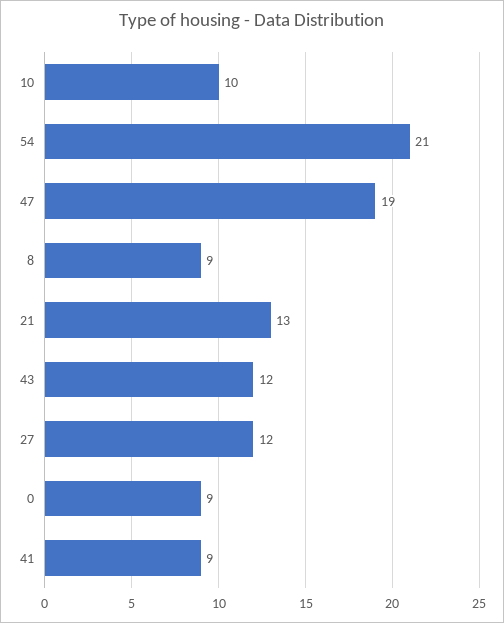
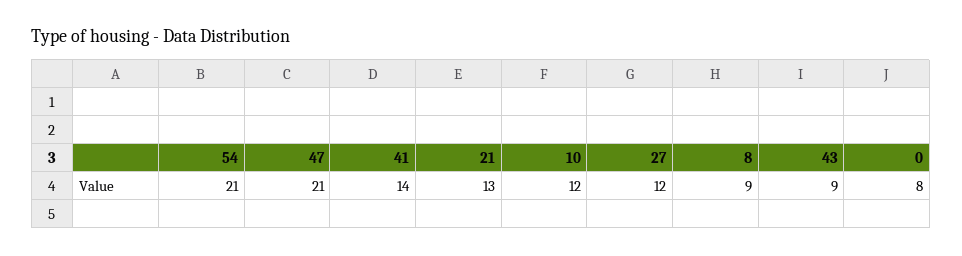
10: 10 -> 12
47: 19 -> 21
43: 12 -> 9
0: 9 -> 8
41: 9 -> 14

